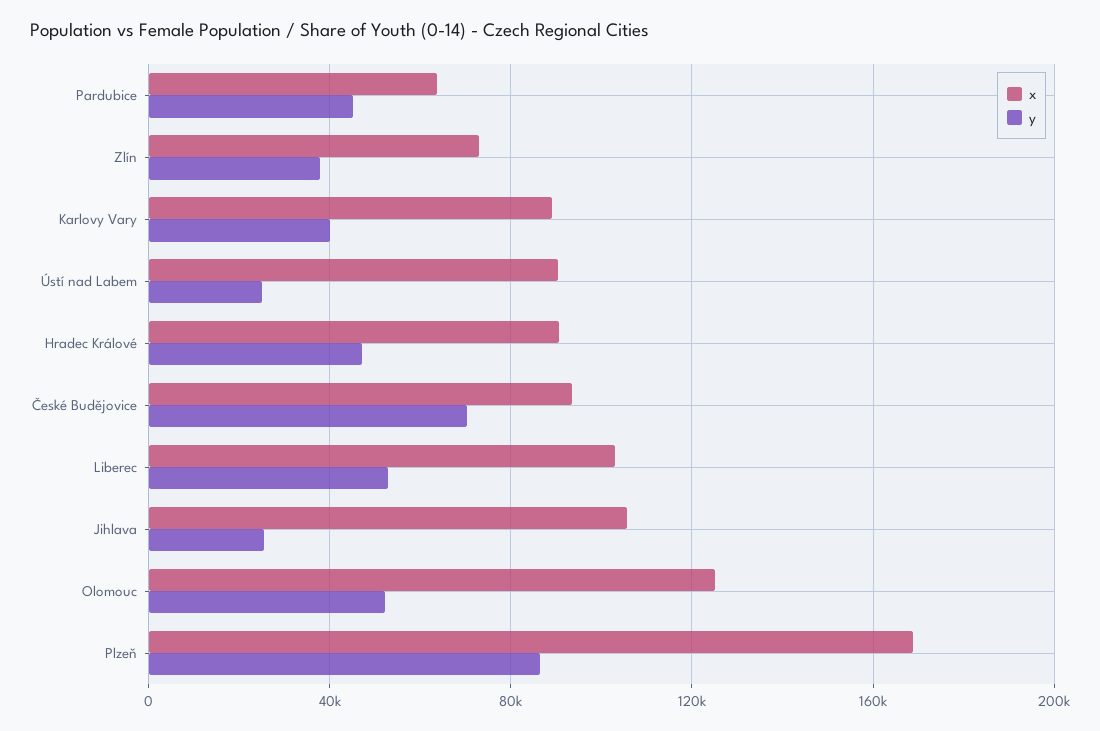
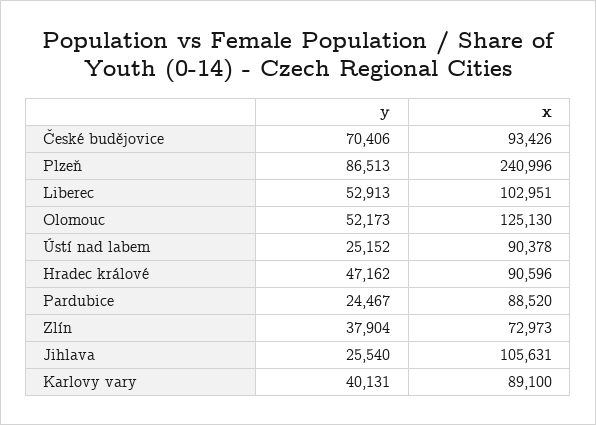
x, Pardubice: 65000 -> 88520
y, Pardubice: 45000 -> 24467
x, Plzeň: 170000 -> 240996

